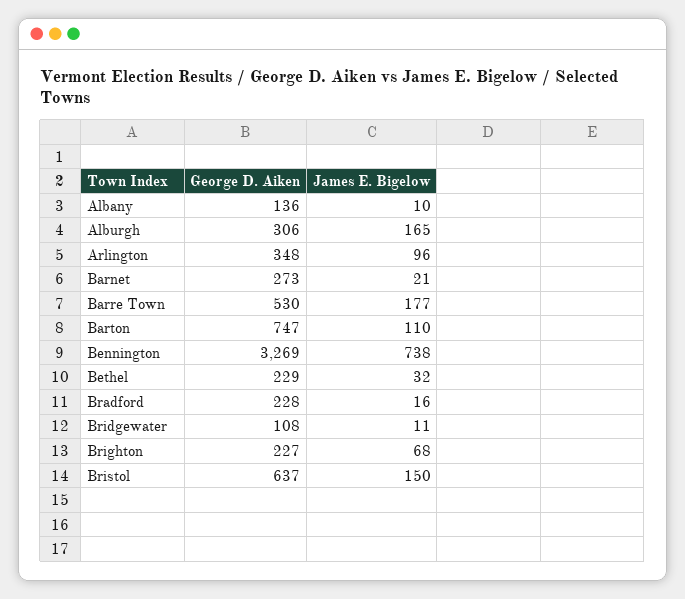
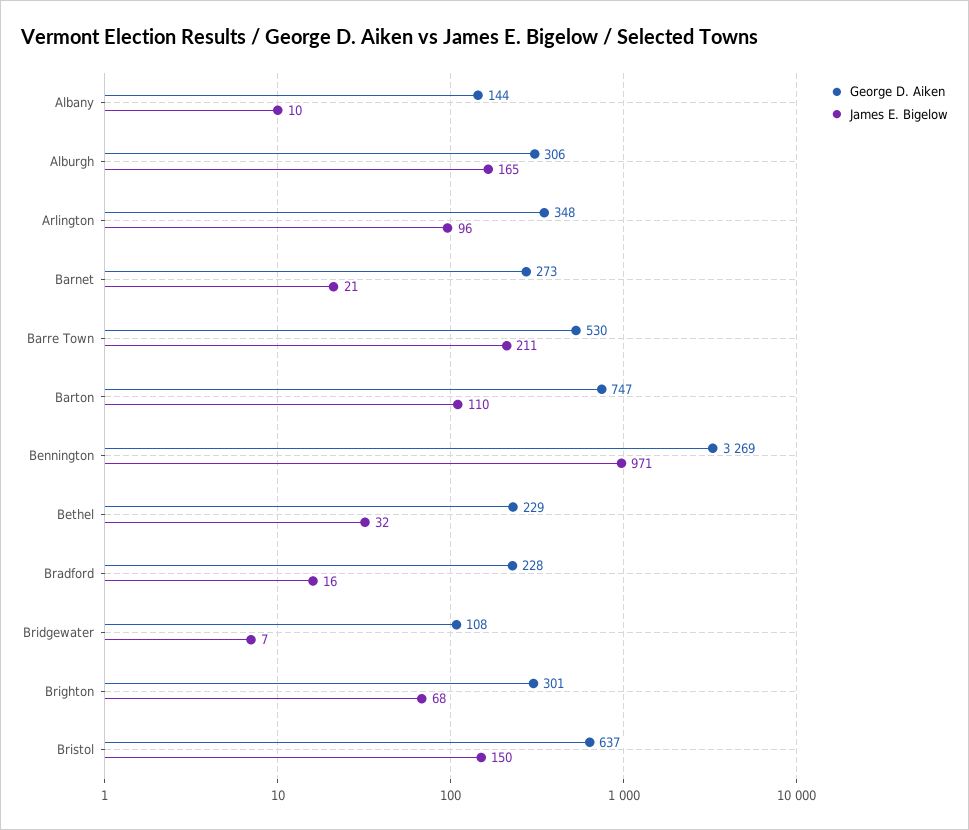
George D. Aiken, Albany: 136 -> 144
James E. Bigelow, Barre Town: 177 -> 211
James E. Bigelow, Bennington: 738 -> 971
James E. Bigelow, Bridgewater: 11 -> 7
George D. Aiken, Brighton: 227 -> 301

